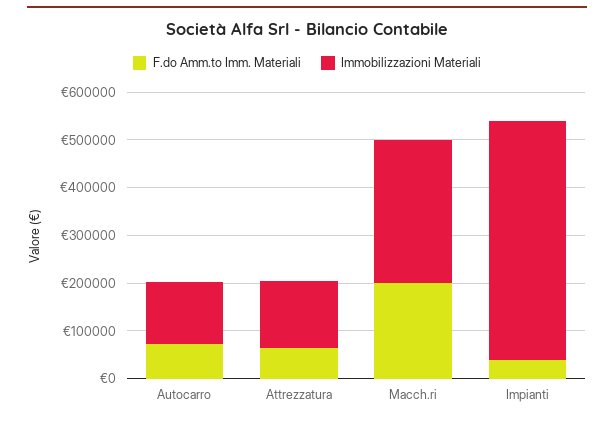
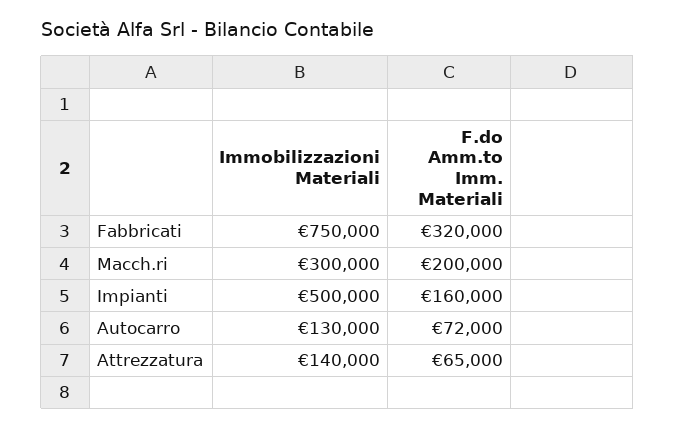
F.do Amm.to Imm. Materiali, Impianti: 40000 -> 160000
Immobilizzazioni Materiali, Fabbricati: none -> 750000
F.do Amm.to Imm. Materiali, Fabbricati: none -> 320000

